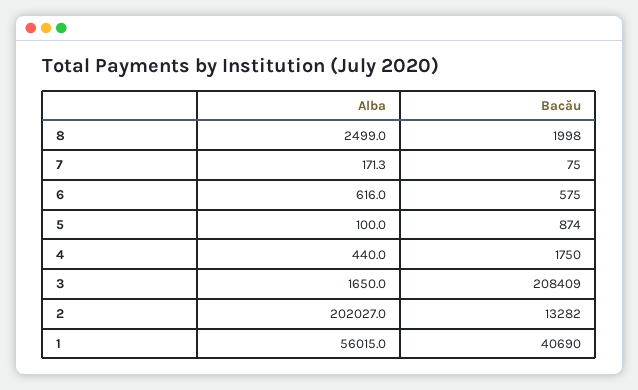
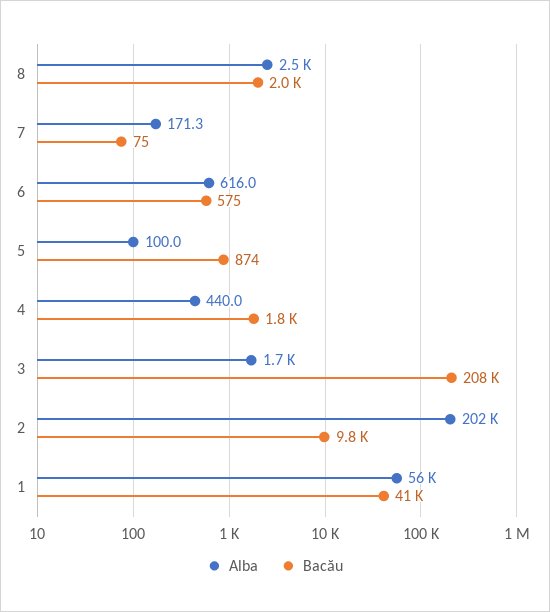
Bacău, 2: 13282 -> 9800

